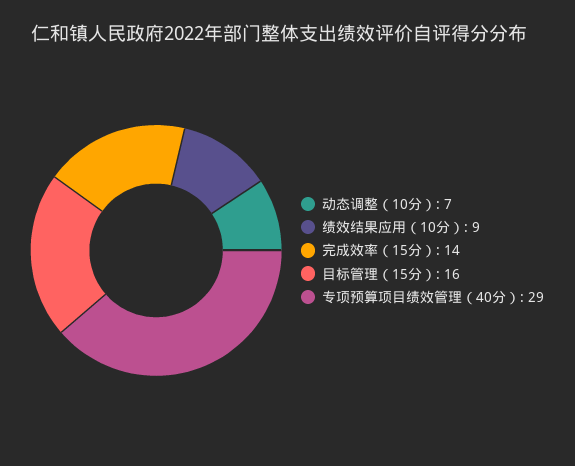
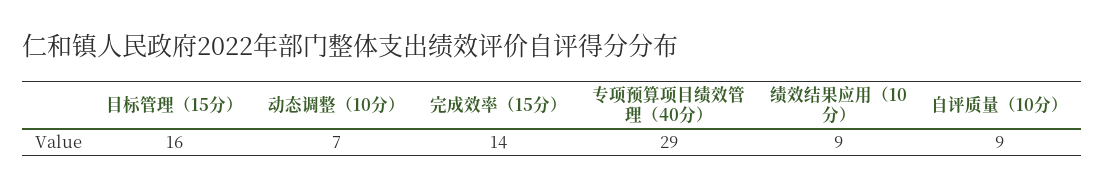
自评质量（10分）: none -> 9

